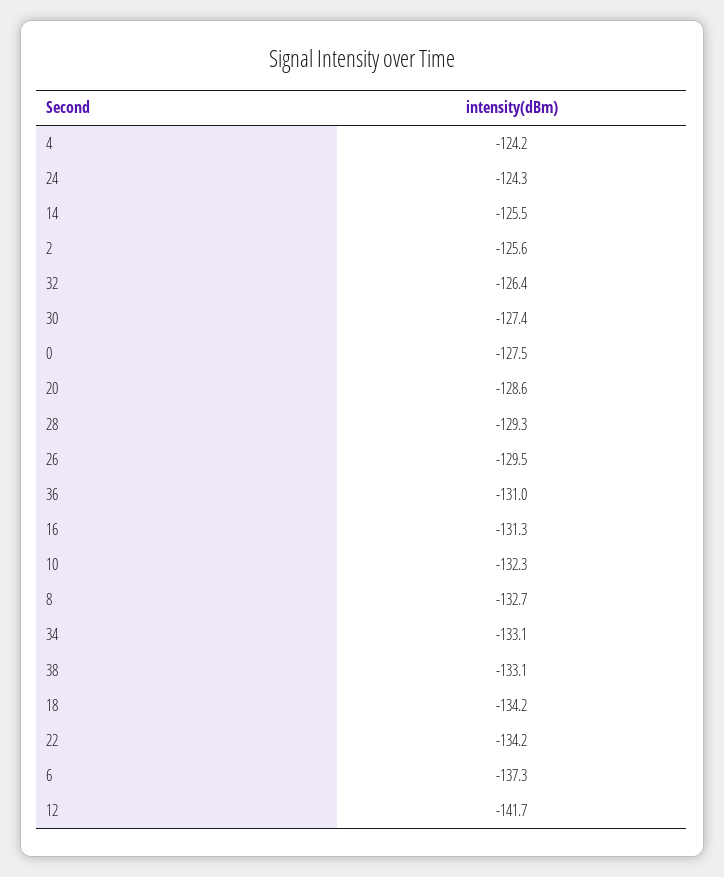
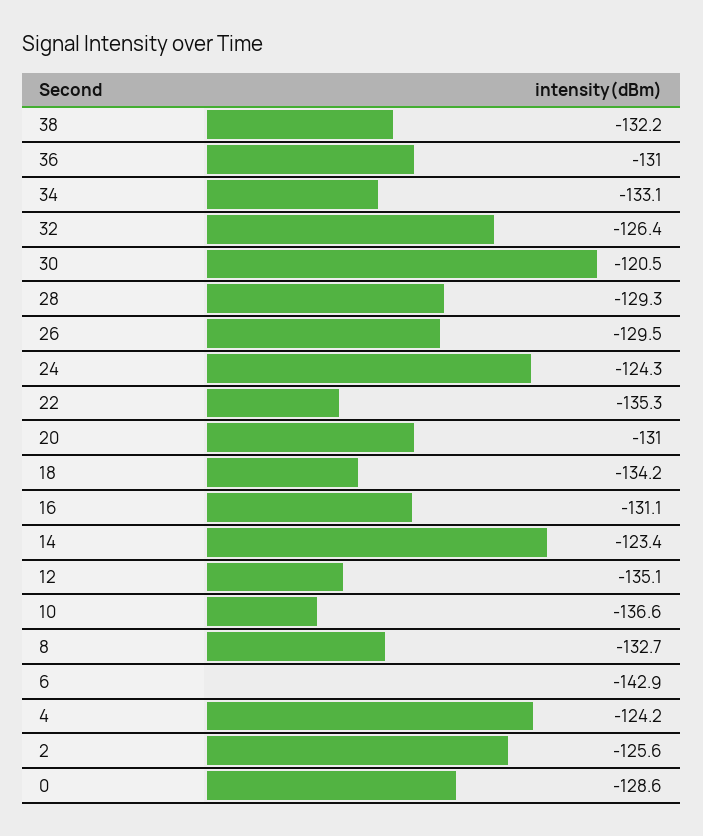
14: -125.5 -> -123.4
30: -127.4 -> -120.5
0: -127.5 -> -128.6
20: -128.6 -> -131
16: -131.3 -> -131.1
10: -132.3 -> -136.6
38: -133.1 -> -132.2
22: -134.2 -> -135.3
6: -137.3 -> -142.9
12: -141.7 -> -135.1

